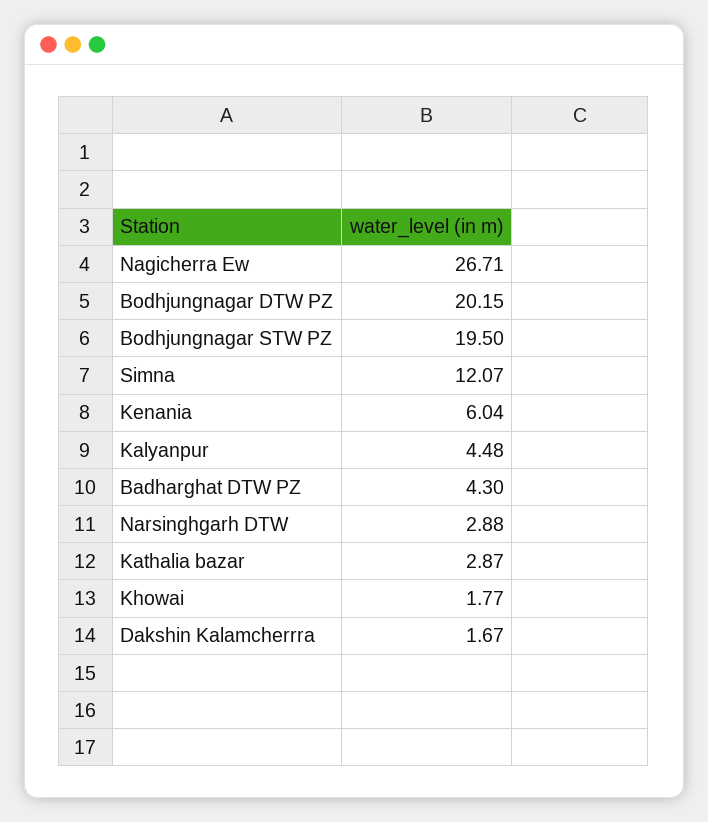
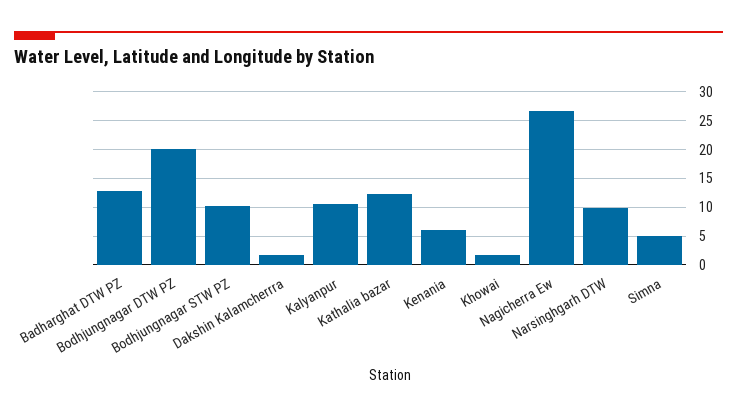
Bodhjungnagar STW PZ: 19.5 -> 10
Simna: 12.07 -> 5
Kalyanpur: 4.48 -> 10
Badharghat DTW PZ: 4.3 -> 12.5
Narsinghgarh DTW: 2.88 -> 10
Kathalia bazar: 2.87 -> 12.5

